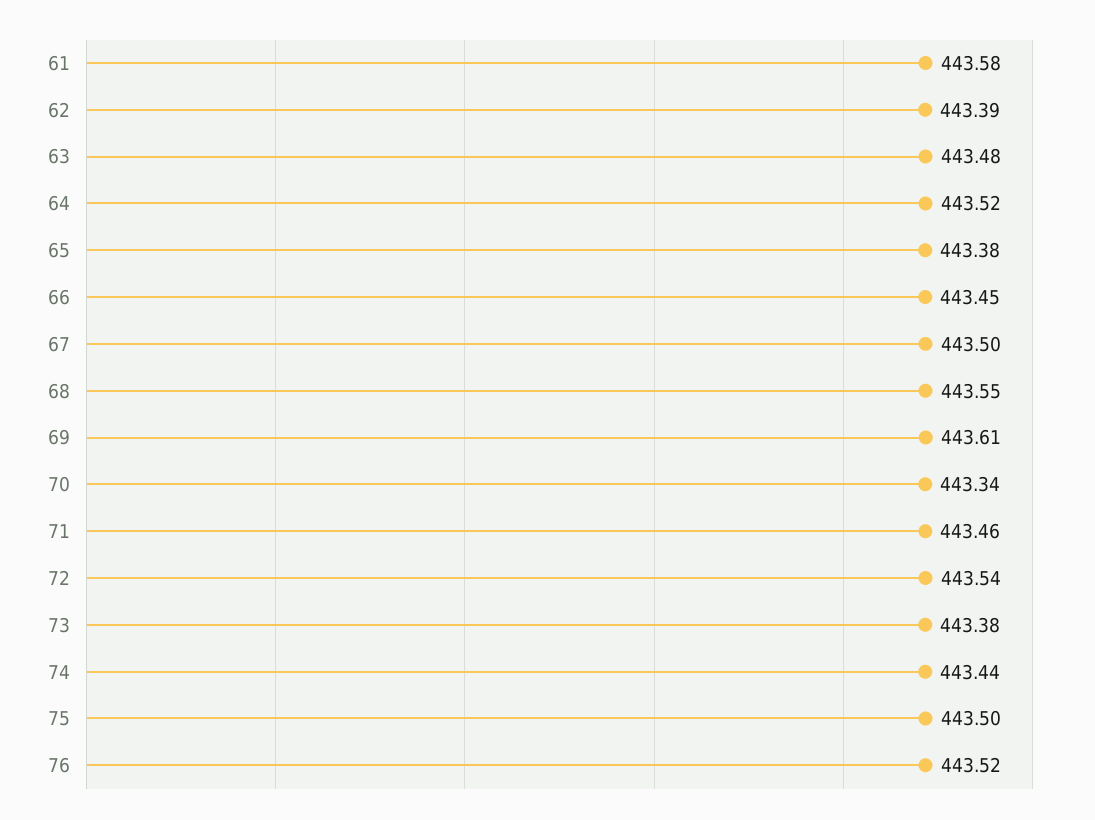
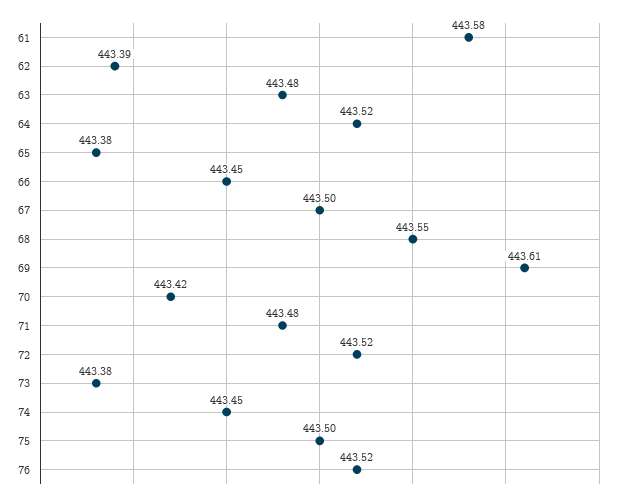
70: 443.34 -> 443.42
71: 443.46 -> 443.48
72: 443.54 -> 443.52
74: 443.44 -> 443.45

